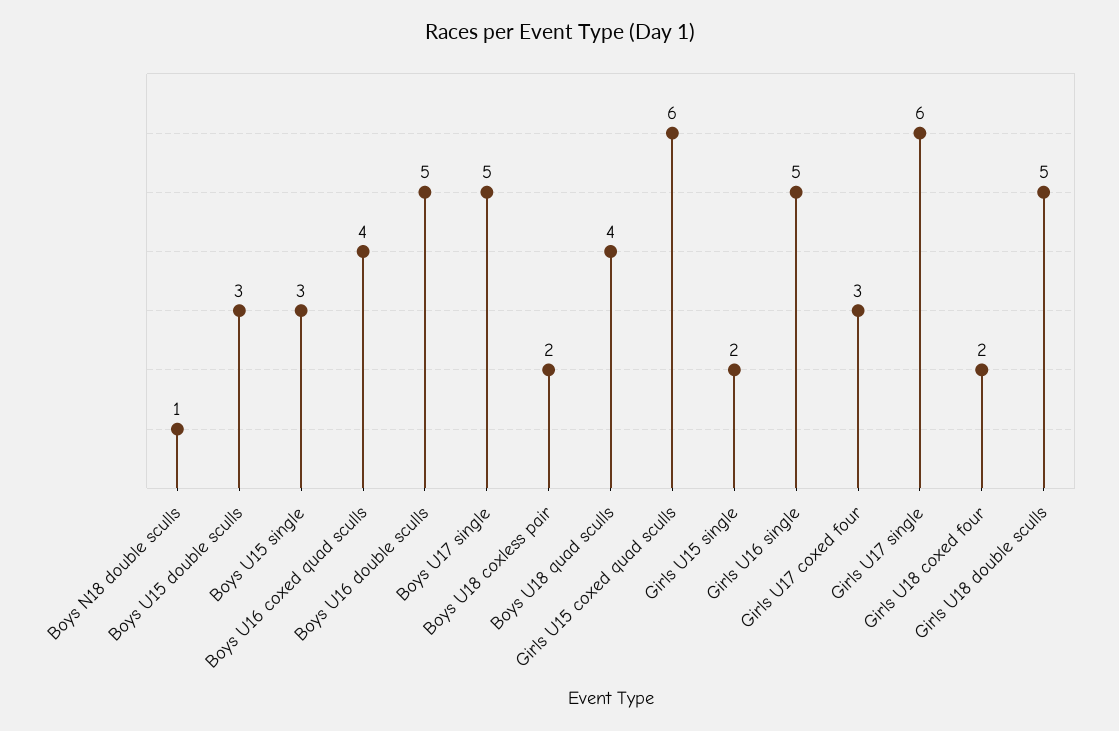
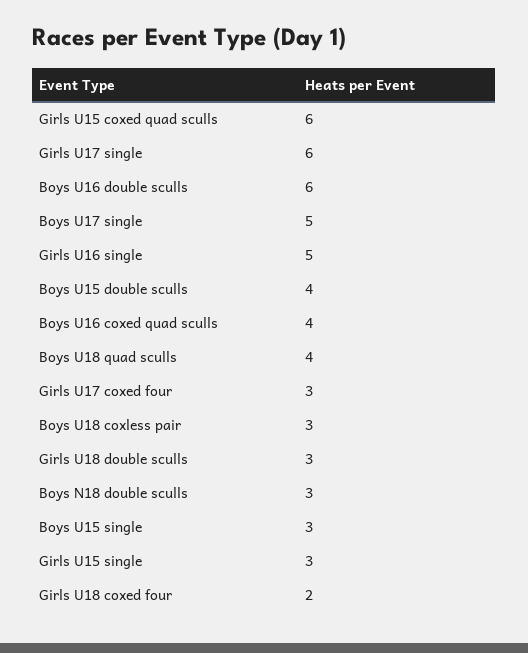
Boys N18 double sculls: 1 -> 3
Boys U15 double sculls: 3 -> 4
Boys U16 double sculls: 5 -> 6
Boys U18 coxless pair: 2 -> 3
Girls U15 single: 2 -> 3
Girls U18 double sculls: 5 -> 3

